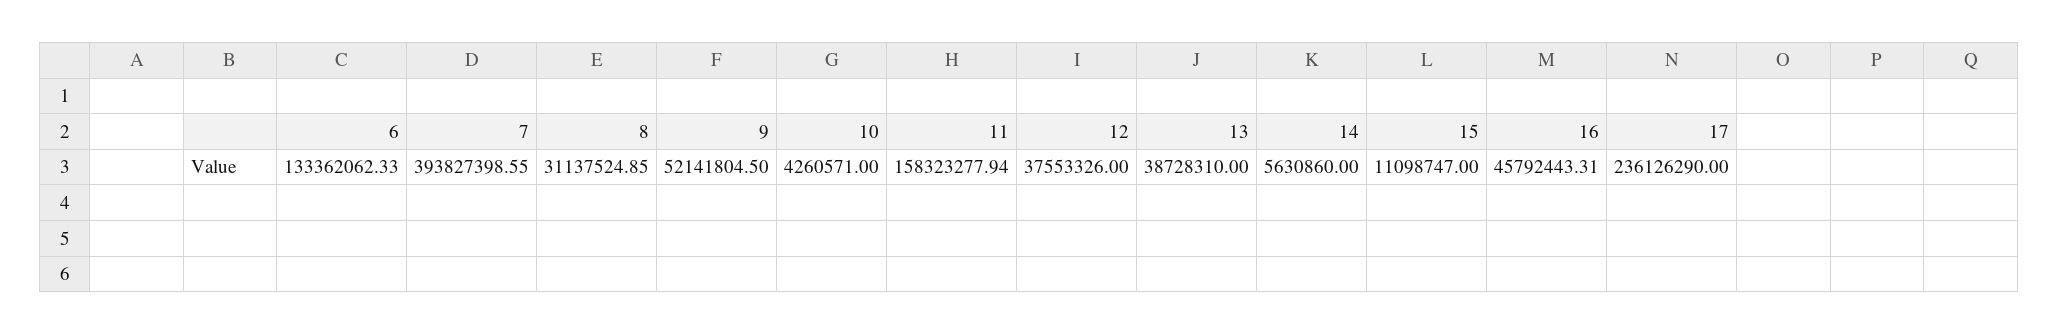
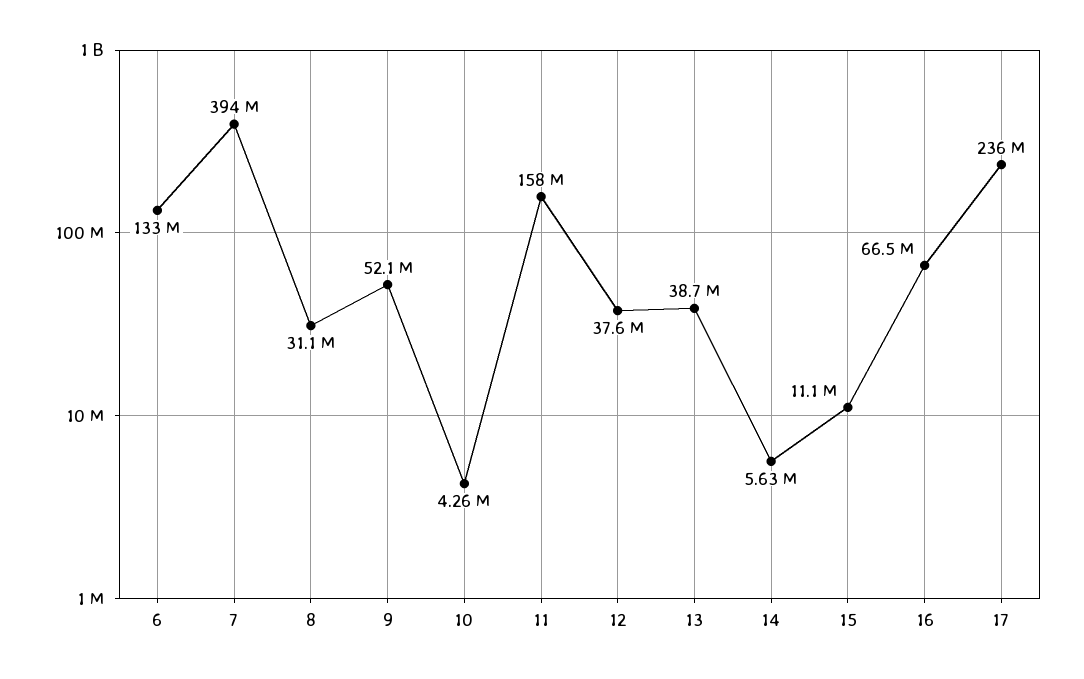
16: 45792443.31 -> 66500000

